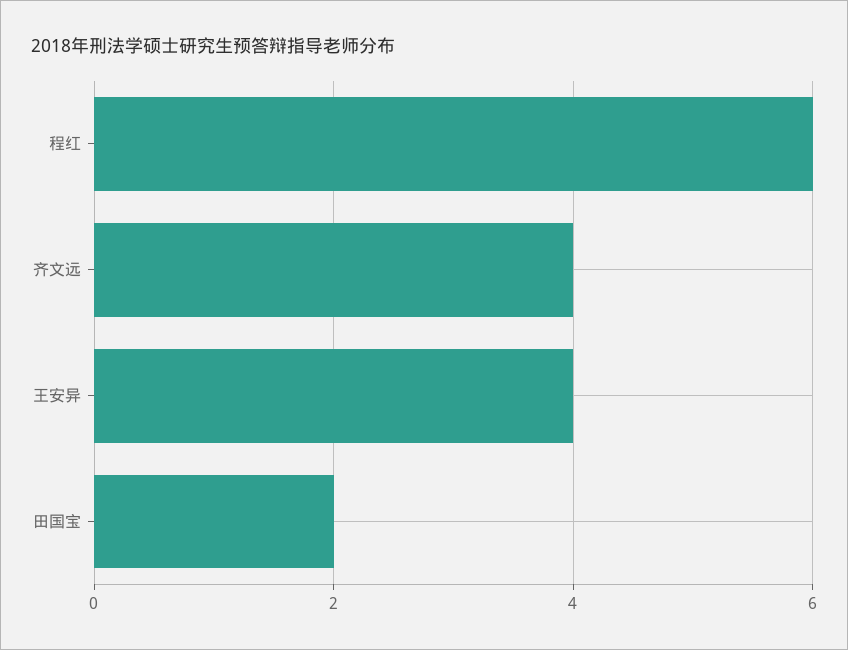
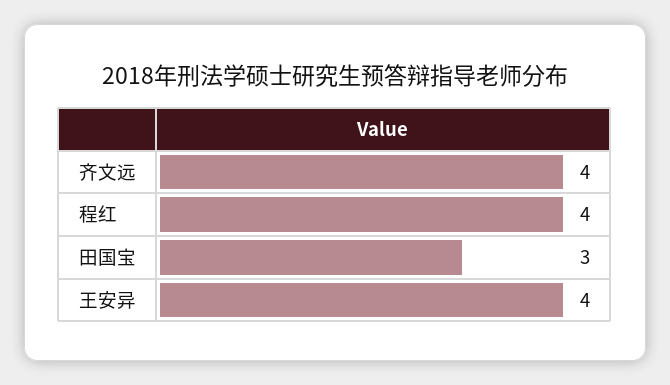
程红: 6 -> 4
田国宝: 2 -> 3

